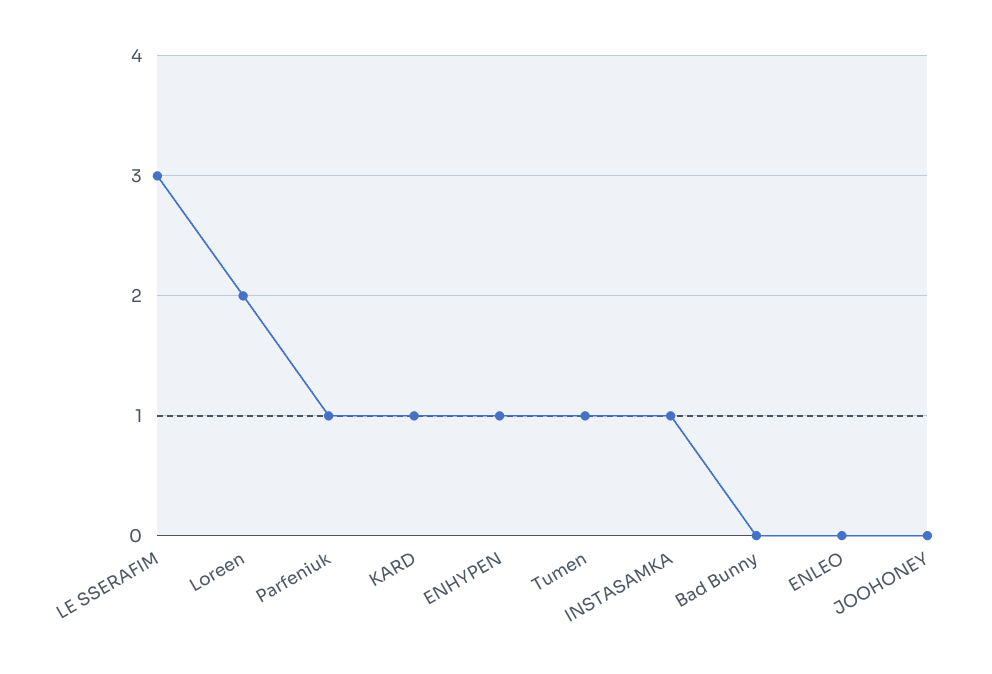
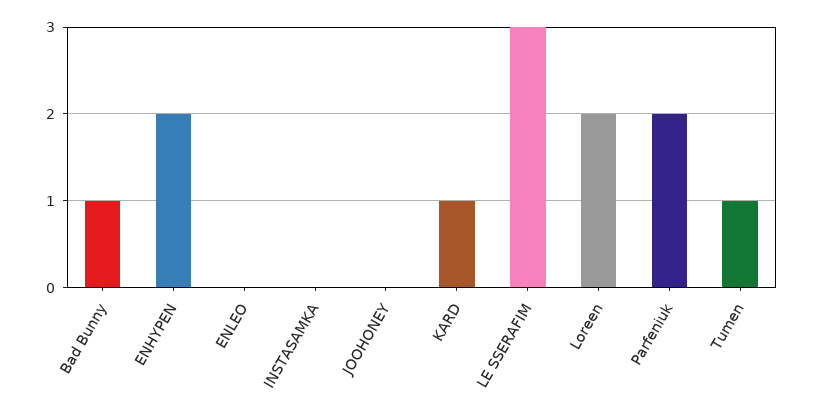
Parfeniuk: 1 -> 2
ENHYPEN: 1 -> 2
INSTASAMKA: 1 -> 0
Bad Bunny: 0 -> 1

